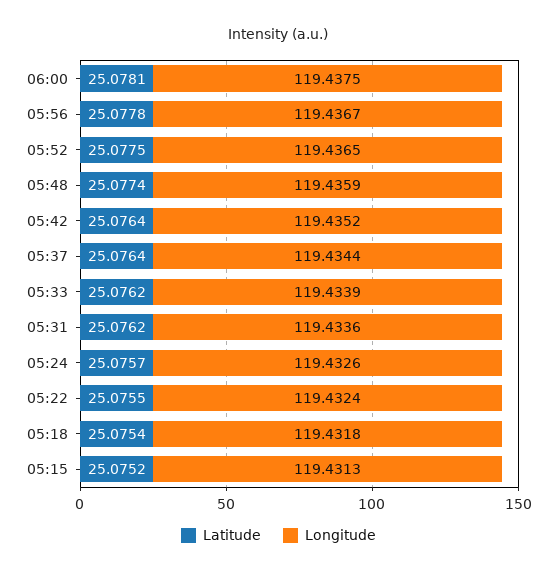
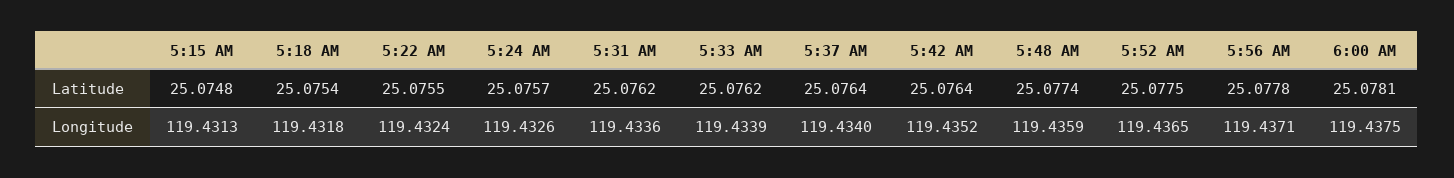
Longitude, 05:56: 119.4367 -> 119.4371
Longitude, 05:37: 119.4344 -> 119.434
Latitude, 05:15: 25.0752 -> 25.0748

